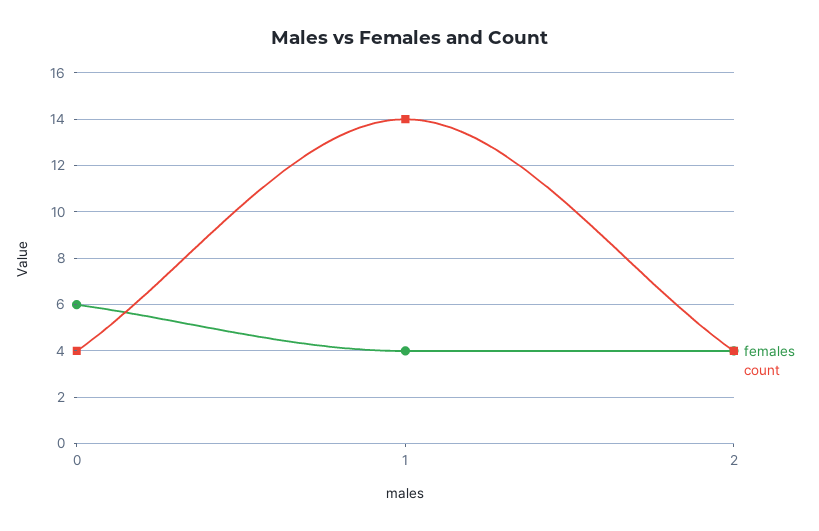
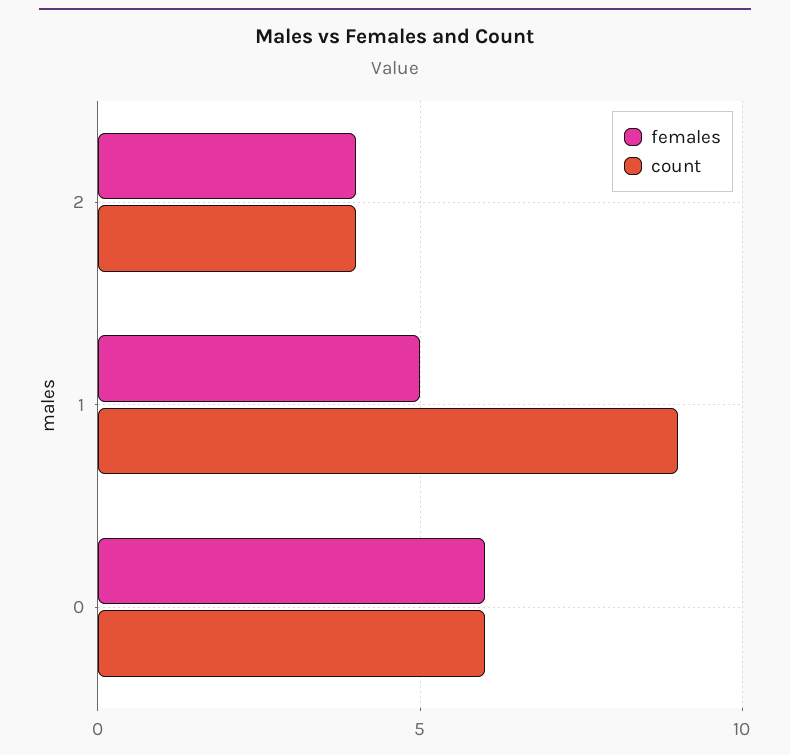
count, 0: 4 -> 6
females, 1: 4 -> 5
count, 1: 14 -> 9

